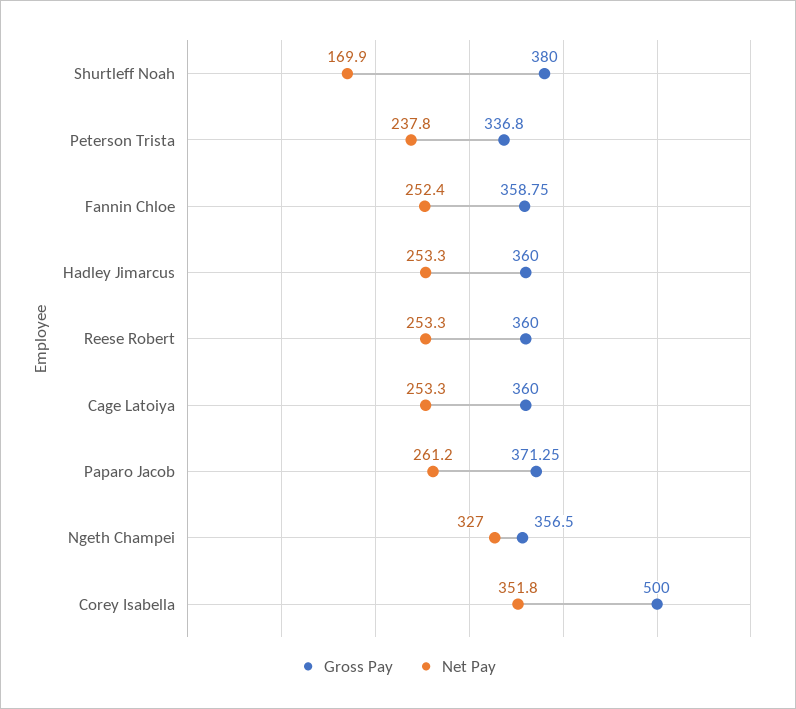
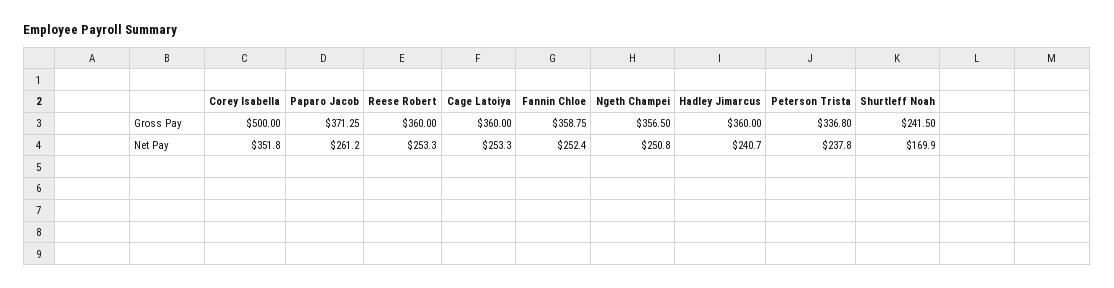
Gross Pay, Shurtleff Noah: 380 -> 241.5
Net Pay, Hadley Jimarcus: 253.3 -> 240.7
Net Pay, Ngeth Champei: 327 -> 250.8

